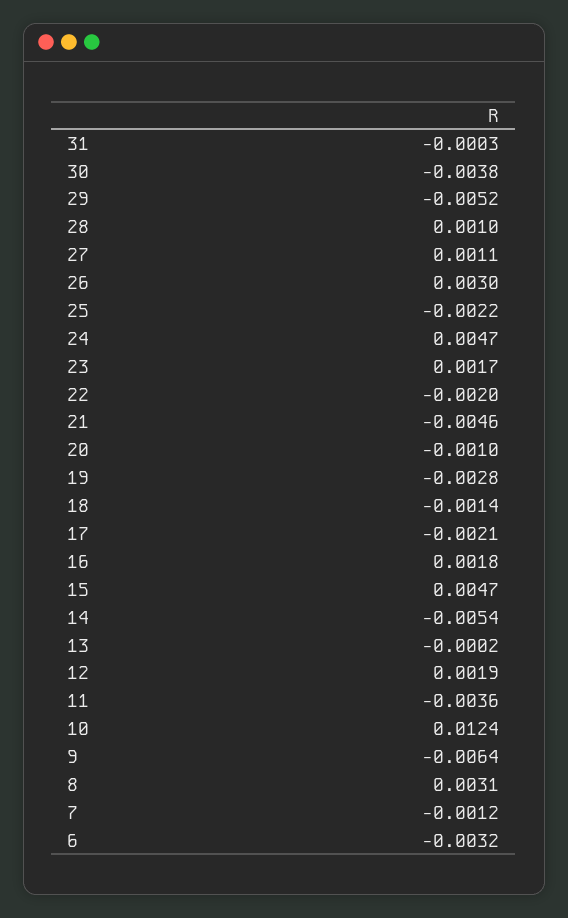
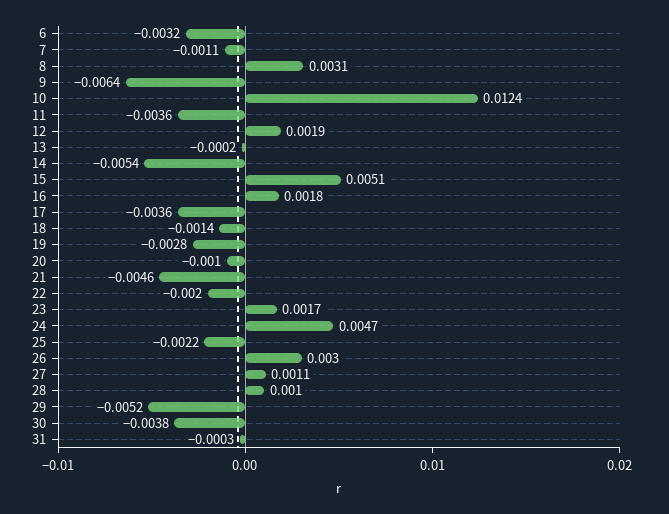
17: -0.0021 -> -0.0036
15: 0.0047 -> 0.0051
7: -0.0012 -> -0.0011

